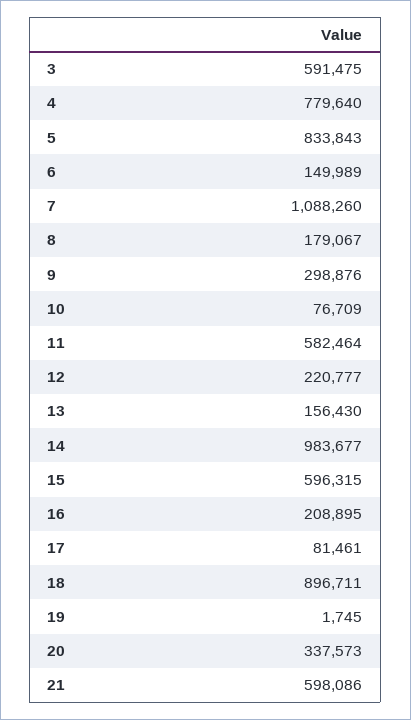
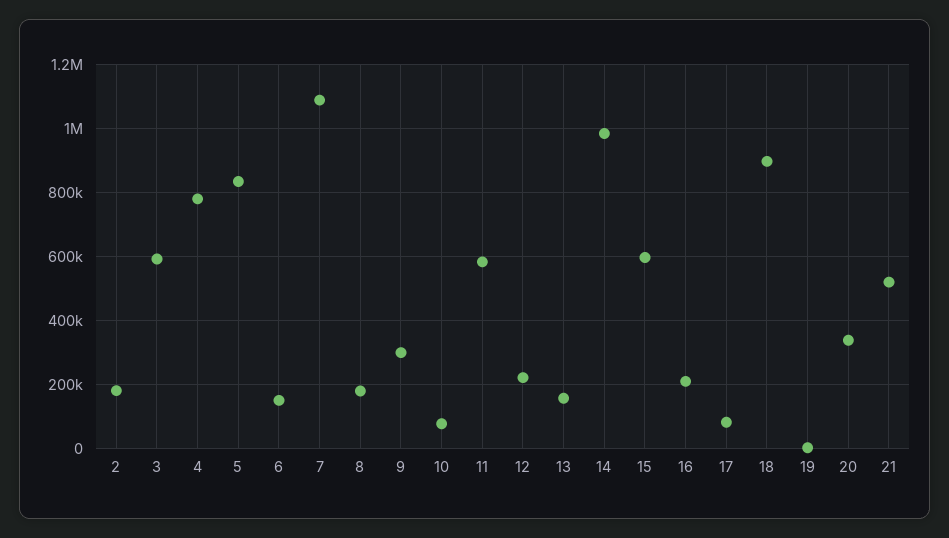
21: 598086 -> 520000
2: none -> 180000

